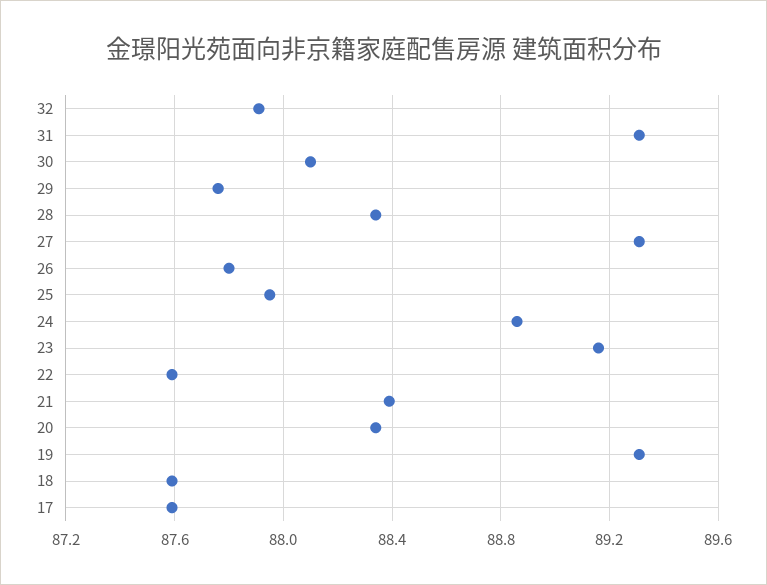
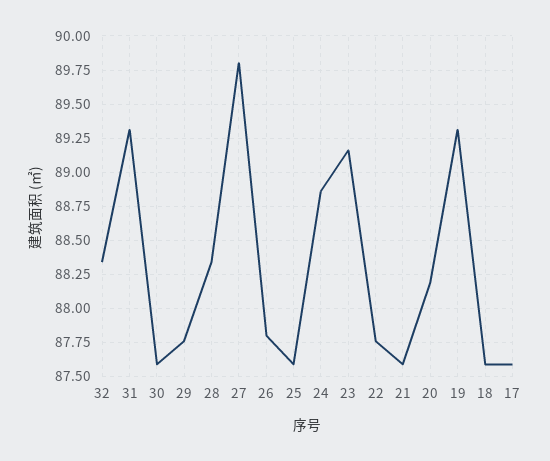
32: 87.9 -> 88.35
30: 88.1 -> 87.6
27: 89.3 -> 89.8
25: 87.95 -> 87.6
22: 87.6 -> 87.75
21: 88.4 -> 87.6
20: 88.35 -> 88.2

